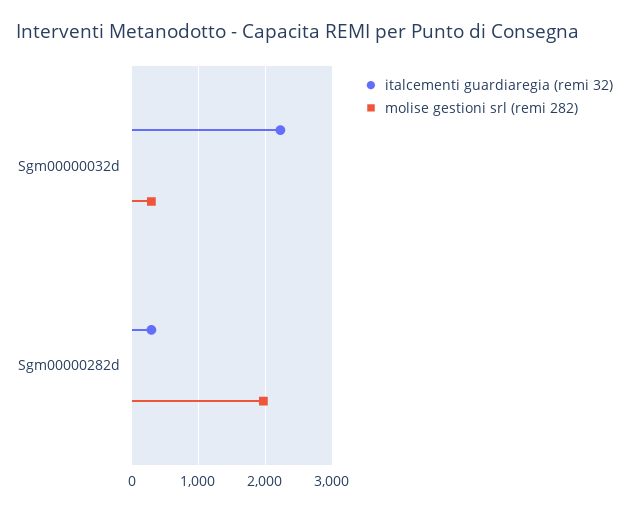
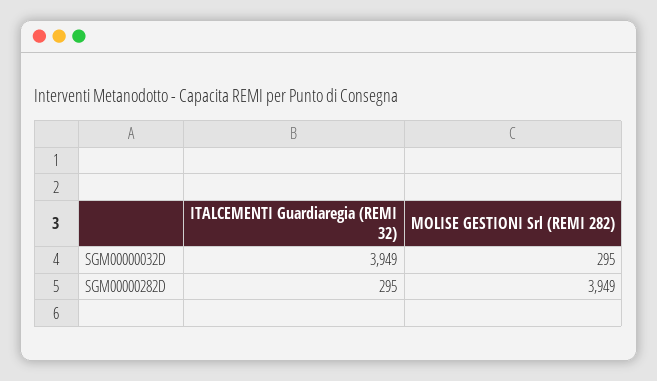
italcementi guardiaregia (remi 32), Sgm00000032d: 2200 -> 3949
molise gestioni srl (remi 282), Sgm00000282d: 2000 -> 3949

